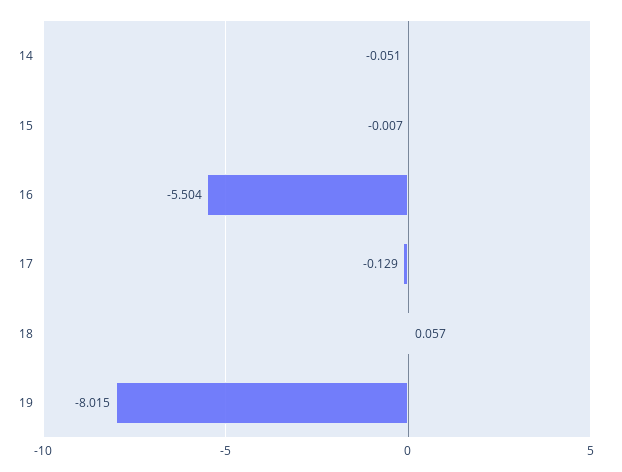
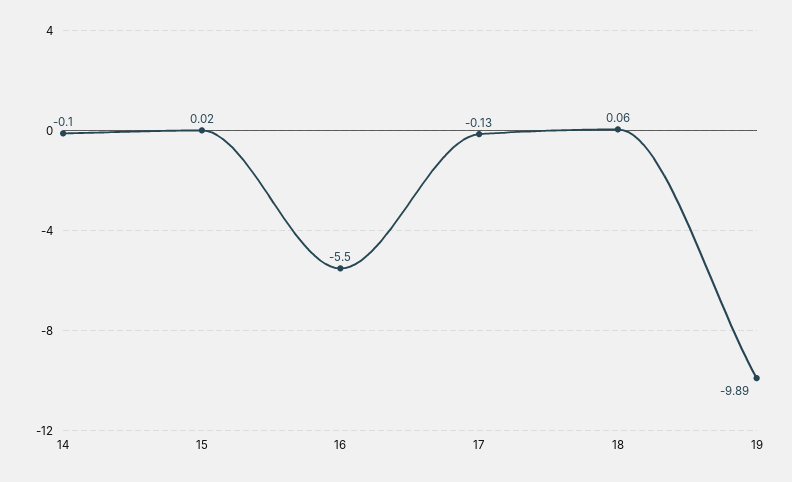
14: -0.051 -> -0.1
15: -0.007 -> 0.02
19: -8.015 -> -9.89

